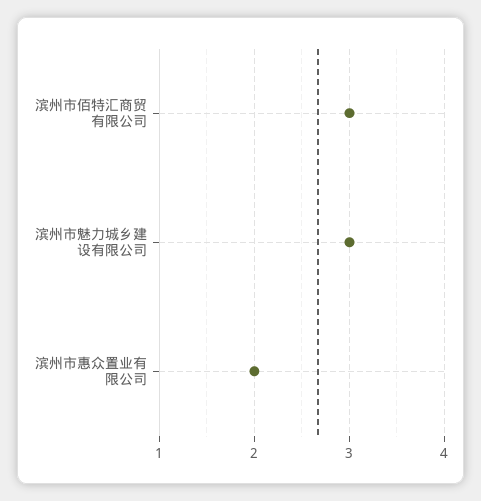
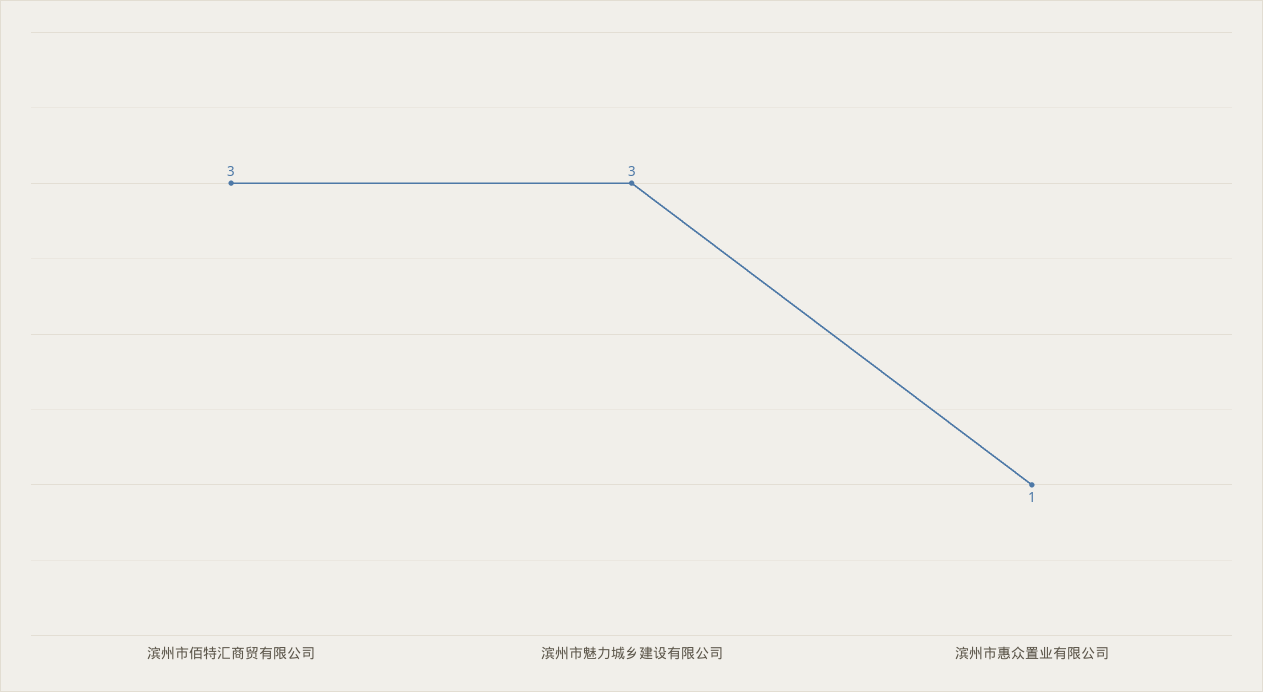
滨州市惠众置业有限公司: 2 -> 1

